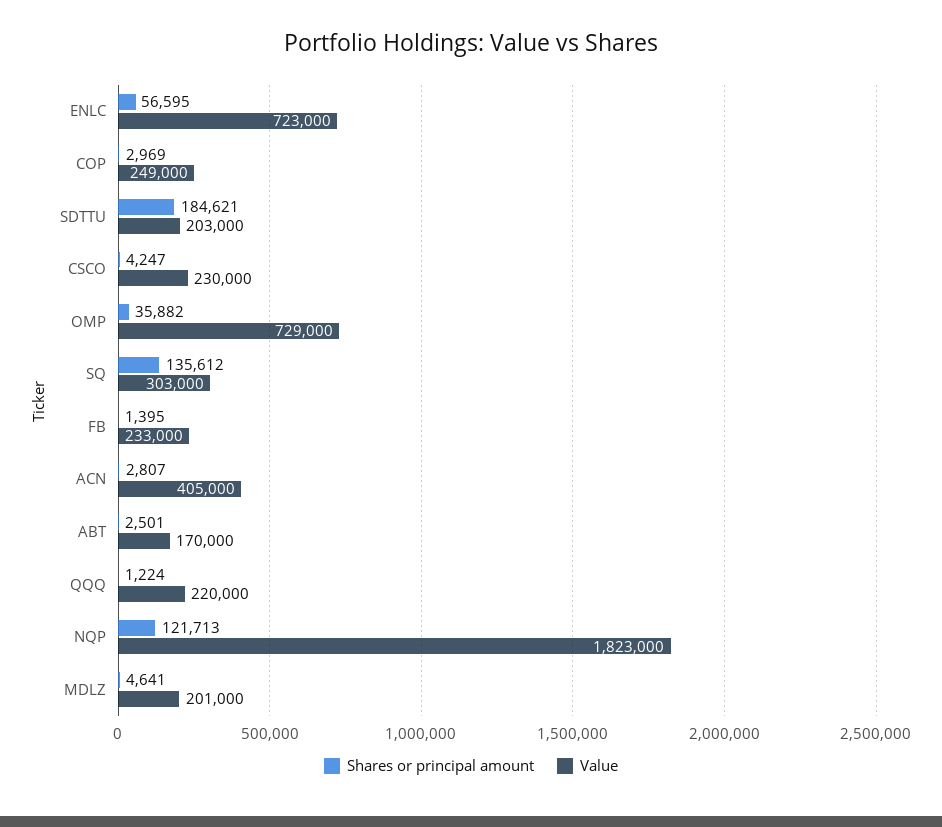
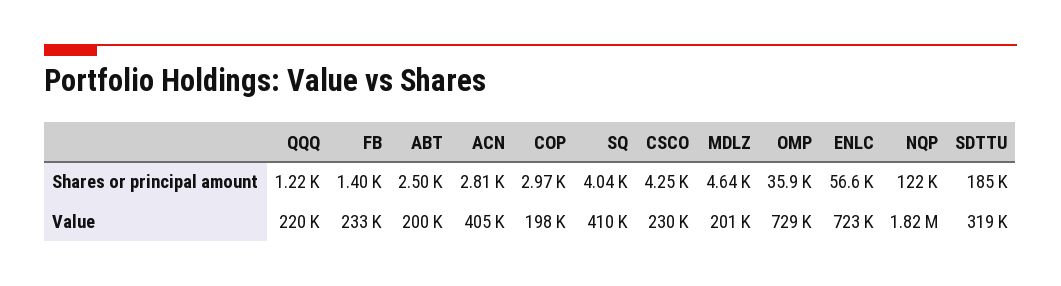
Value, COP: 249000 -> 198000
Value, SDTTU: 203000 -> 319000
Shares or principal amount, SQ: 135612 -> 4040
Value, SQ: 303000 -> 410000
Value, ABT: 170000 -> 200000

